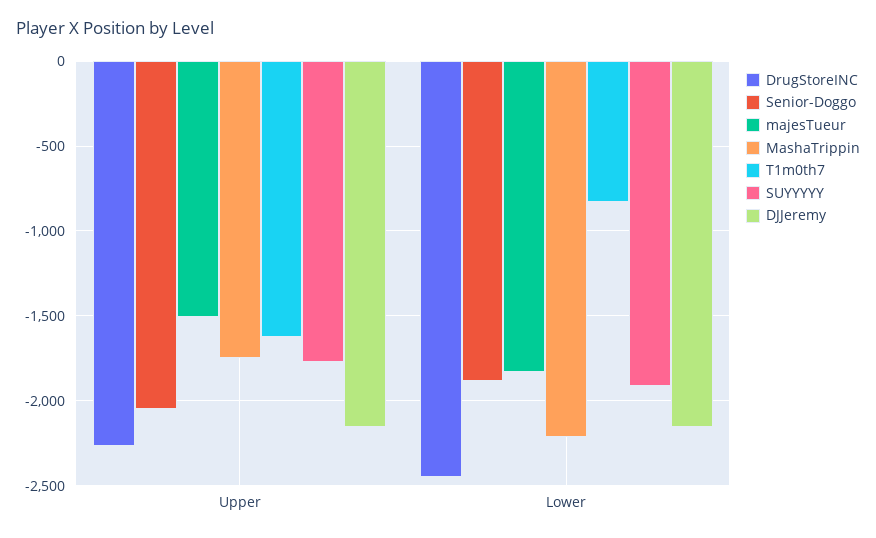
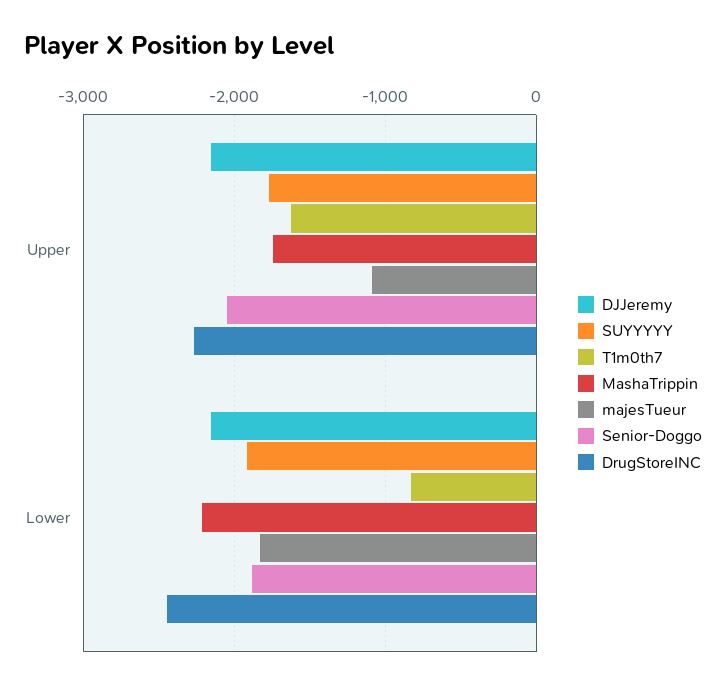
majesTueur, Upper: -1500 -> -1100

